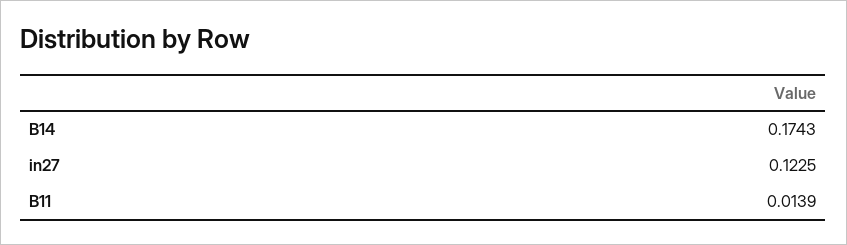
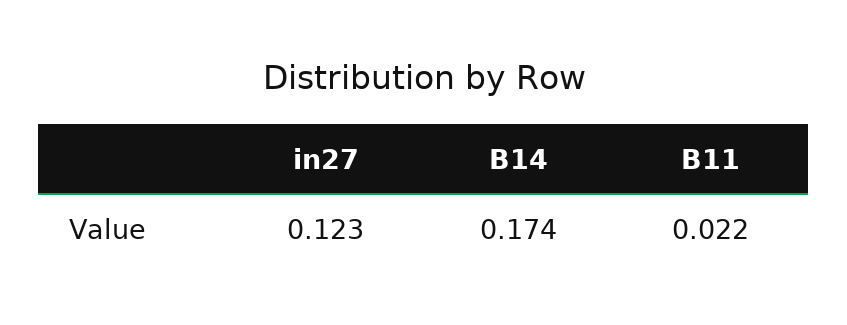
B11: 0.0139 -> 0.022

